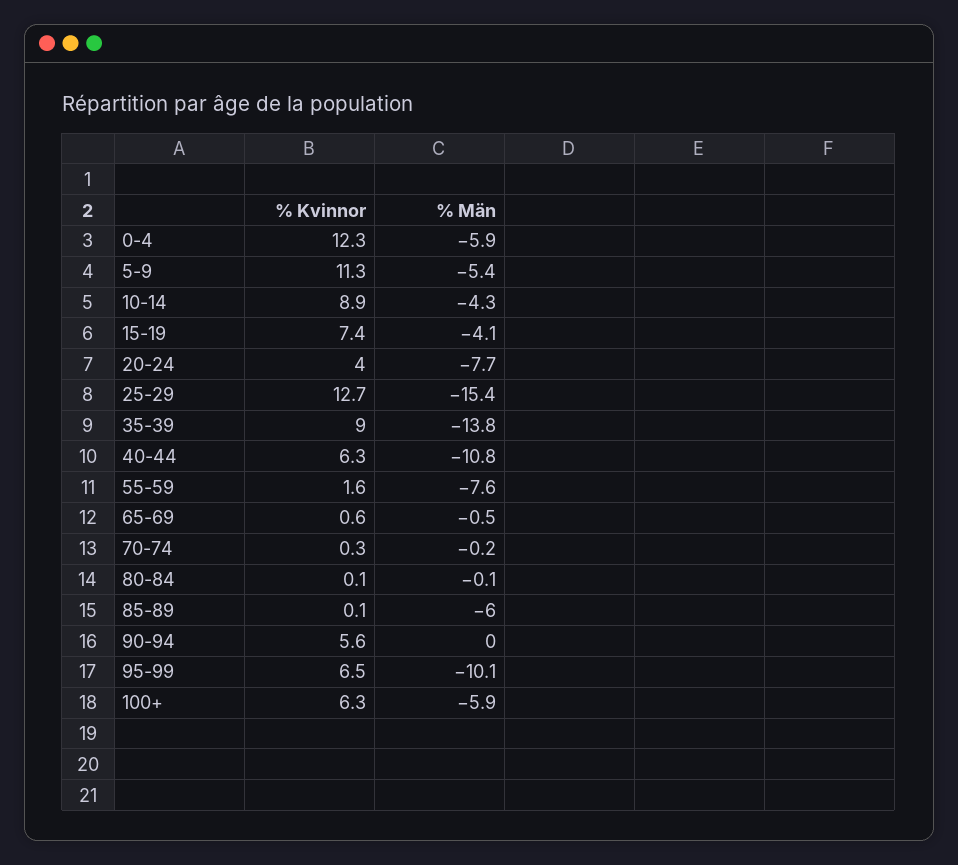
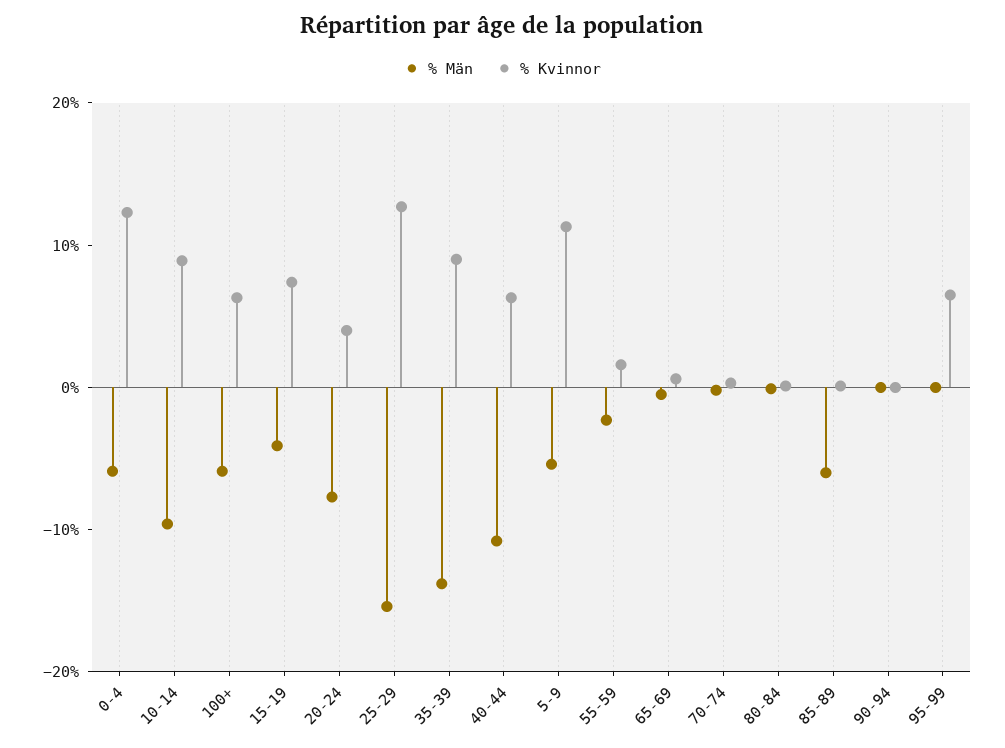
% Män, 10-14: -4.3 -> -10
% Män, 55-59: -7.6 -> -2
% Kvinnor, 90-94: 5.6 -> 0
% Män, 95-99: -10.1 -> 0

